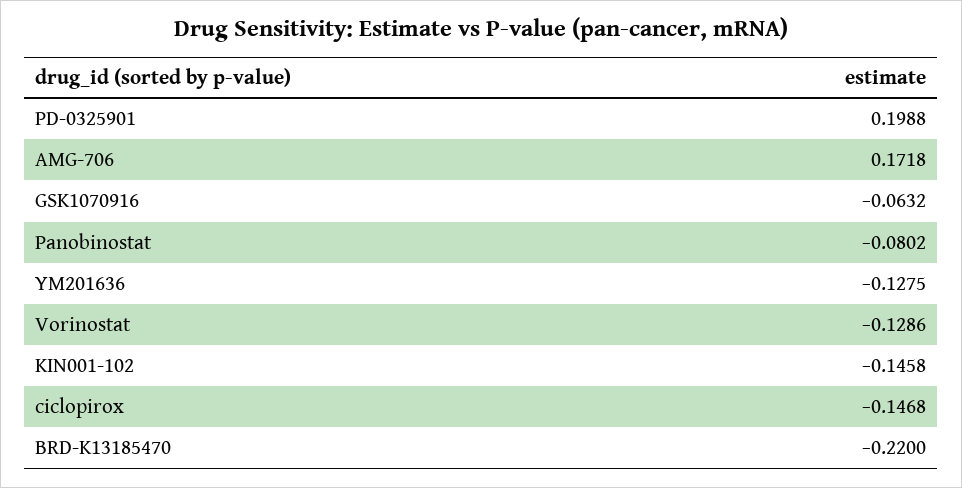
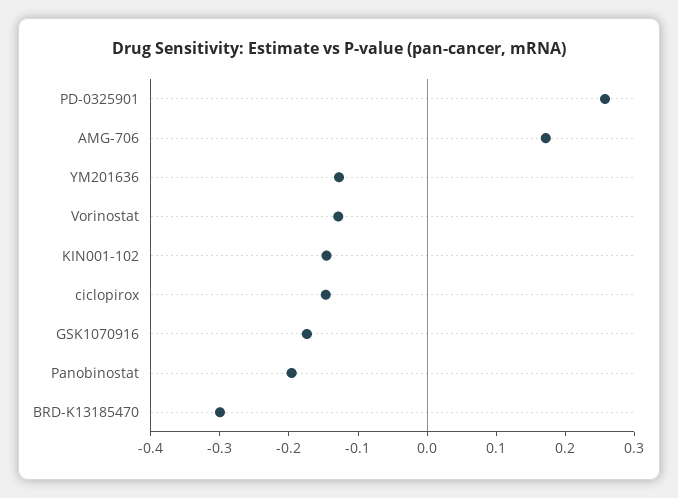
PD-0325901: 0.1988 -> 0.26
GSK1070916: -0.0632 -> -0.18
Panobinostat: -0.0802 -> -0.2
BRD-K13185470: -0.22 -> -0.3

